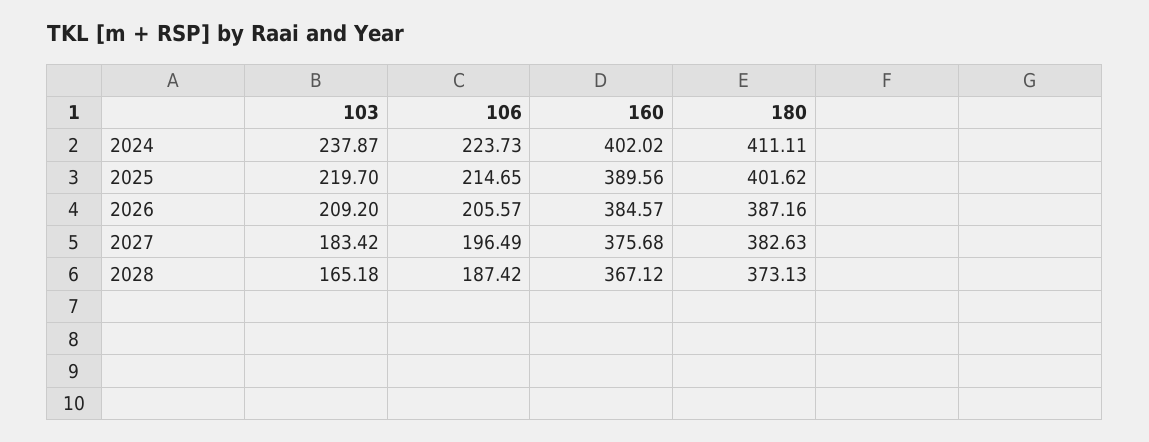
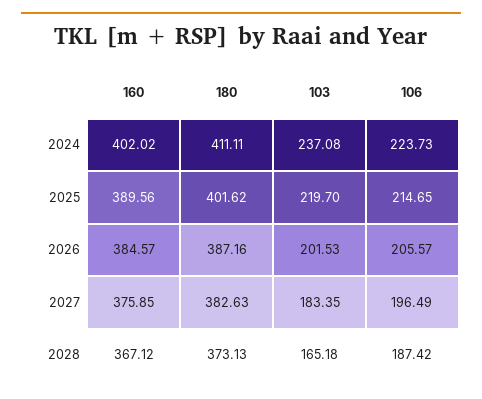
103, 2024: 237.87 -> 237.08
103, 2026: 209.2 -> 201.53
103, 2027: 183.42 -> 183.35
160, 2027: 375.68 -> 375.85

